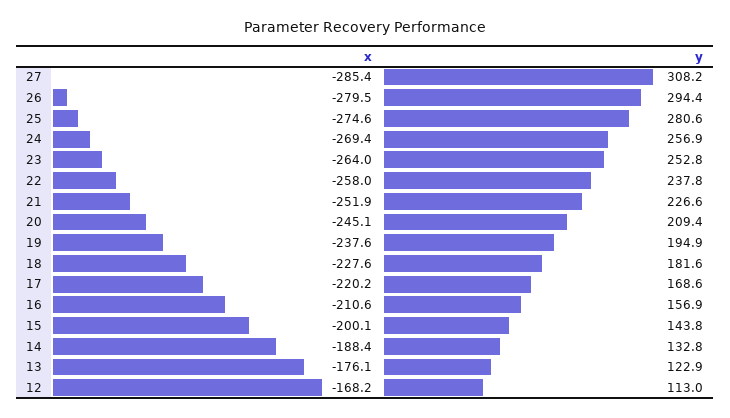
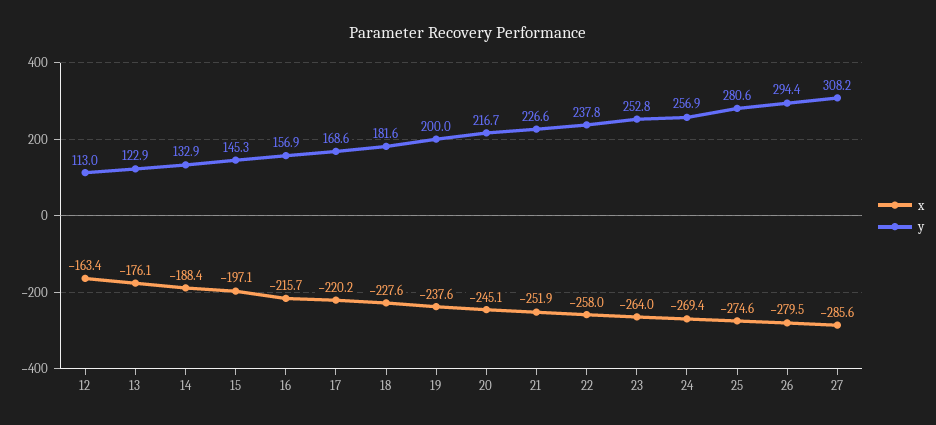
x, 27: -285.4 -> -285.6
y, 20: 209.4 -> 216.7
y, 19: 194.9 -> 200
x, 16: -210.6 -> -215.7
x, 15: -200.1 -> -197.1
y, 15: 143.8 -> 145.3
y, 14: 132.8 -> 132.9
x, 12: -168.2 -> -163.4

